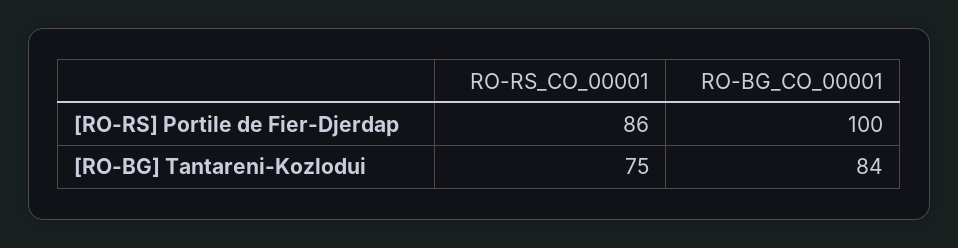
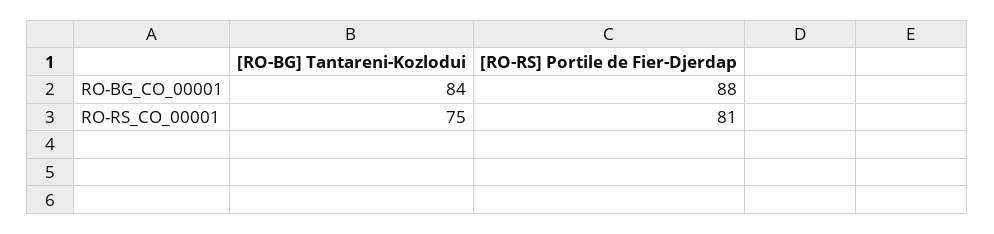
RO-RS_CO_00001, [RO-RS] Portile de Fier-Djerdap: 86 -> 81
RO-BG_CO_00001, [RO-RS] Portile de Fier-Djerdap: 100 -> 88

